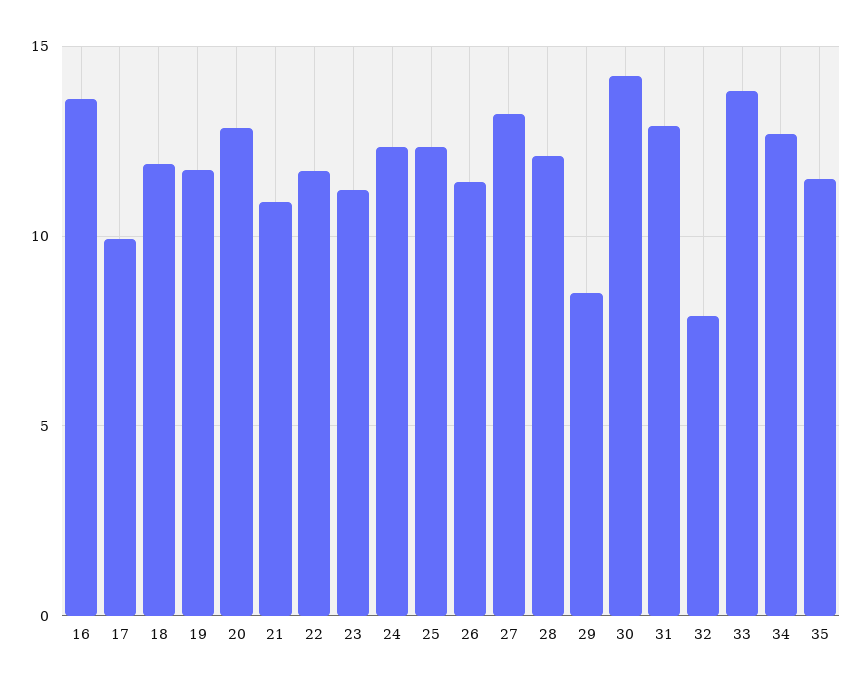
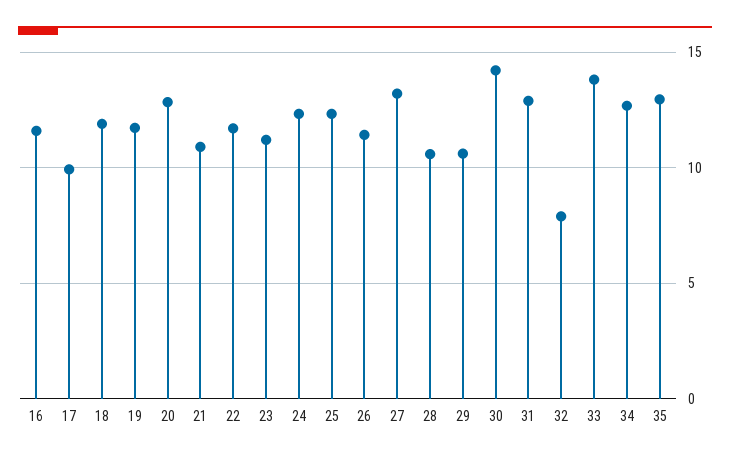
16: 13.5 -> 11.5
28: 12 -> 10.5
29: 8.5 -> 10.5
35: 11.5 -> 13

